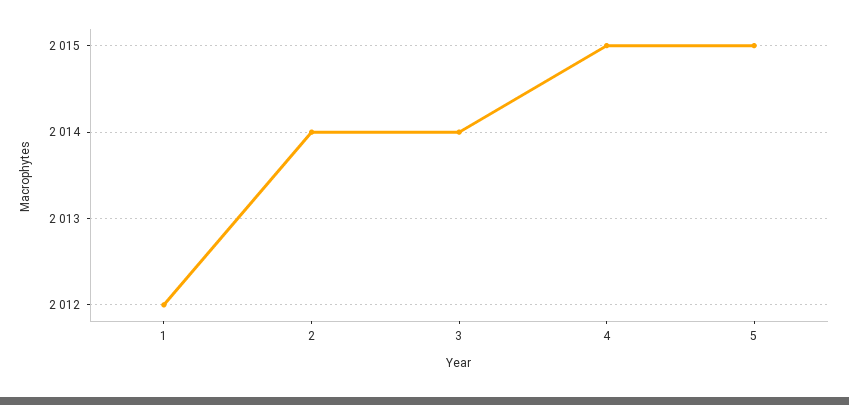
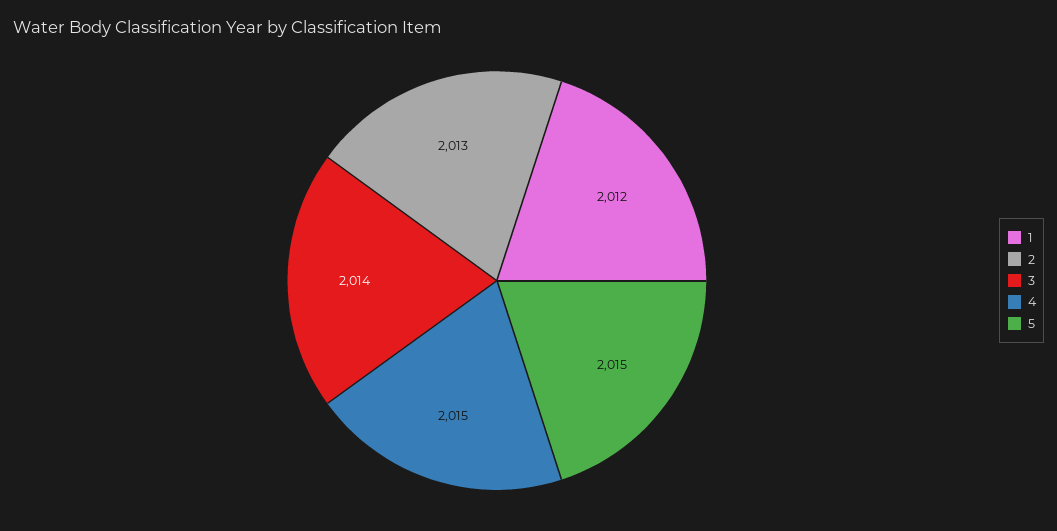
2: 2014 -> 2013

